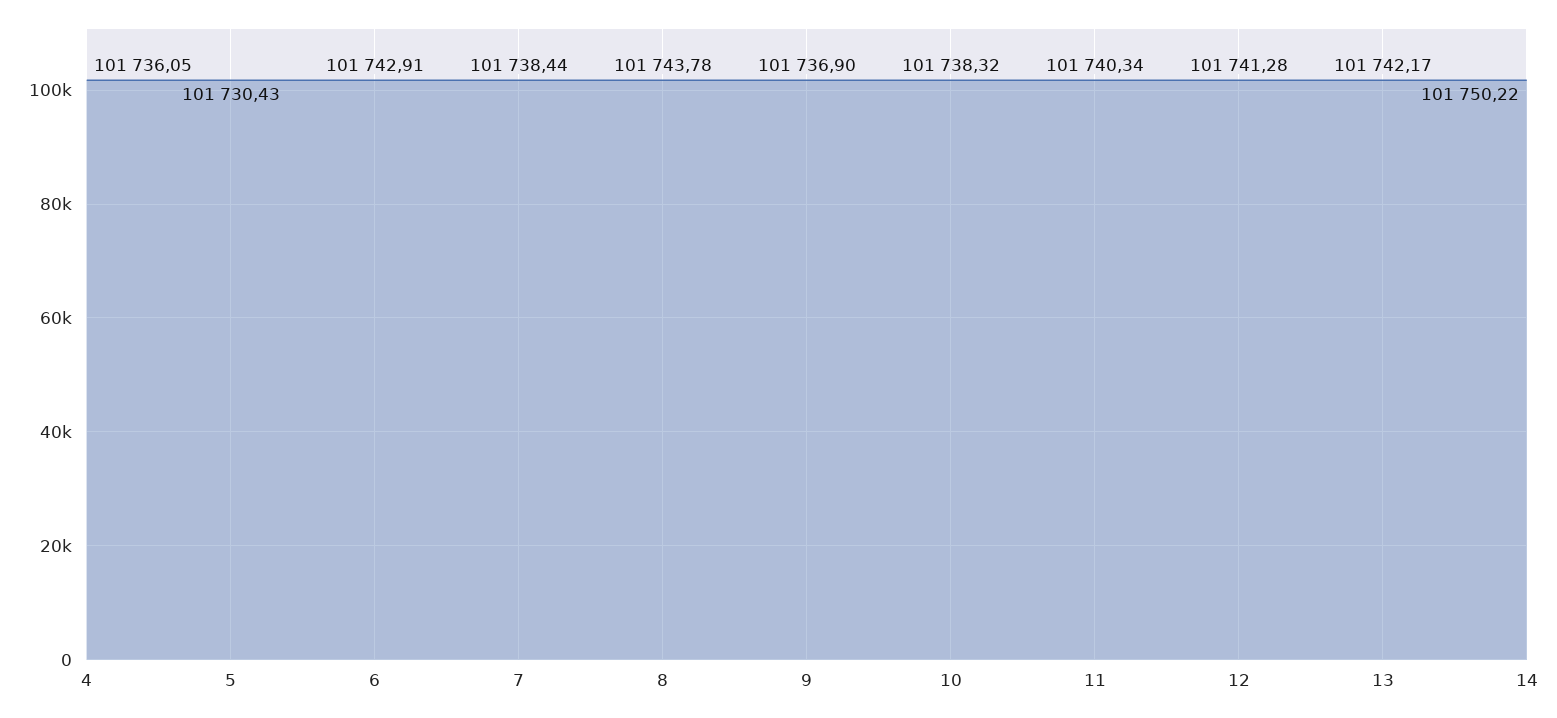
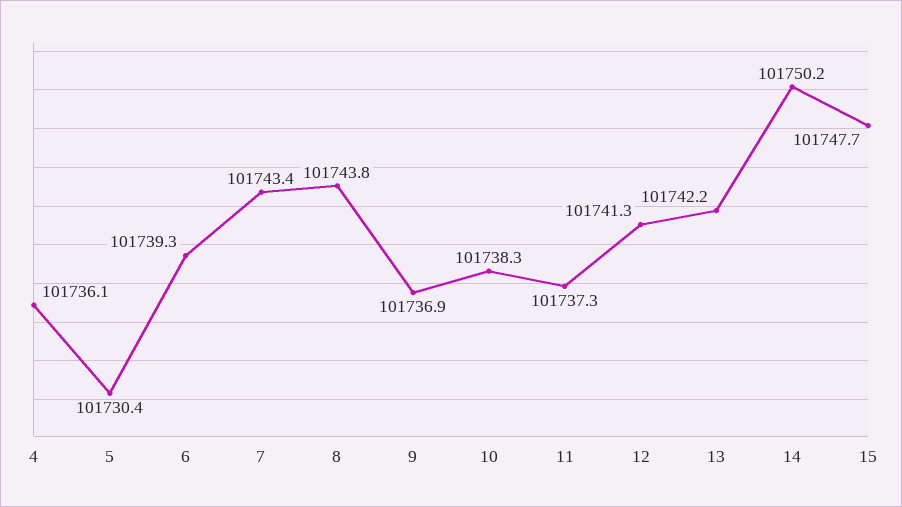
6: 101742.91 -> 101739.3
7: 101738.44 -> 101743.4
11: 101740.34 -> 101737.3
15: none -> 101747.7

